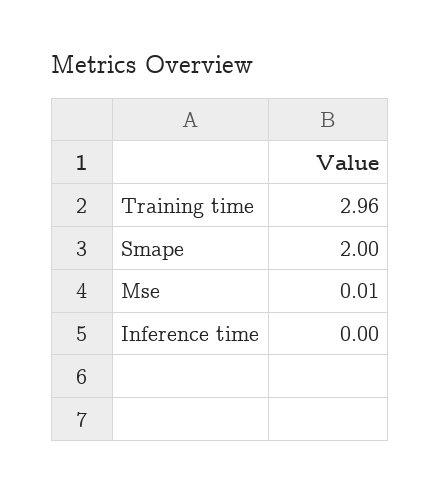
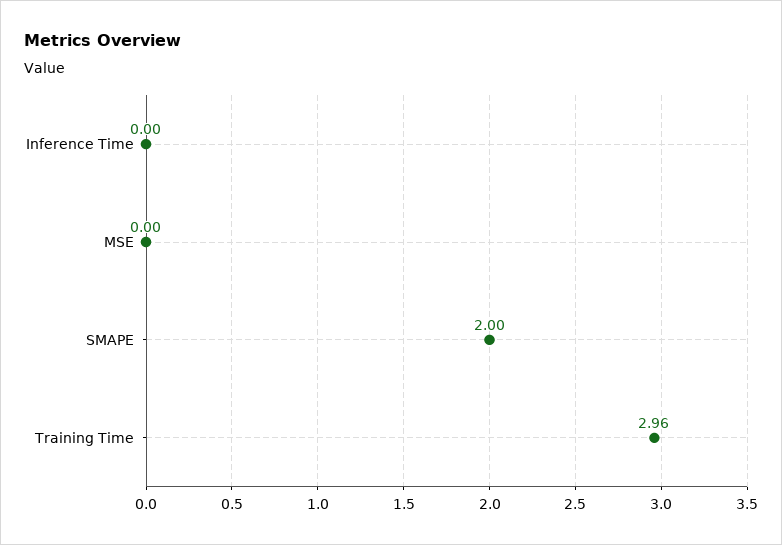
Mse: 0.01 -> 0

